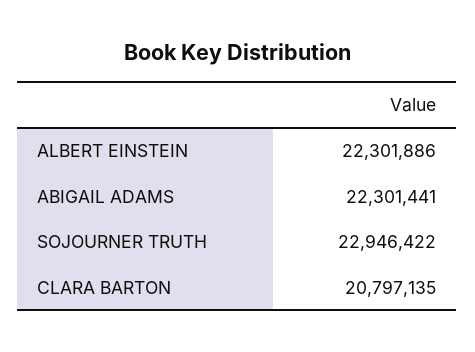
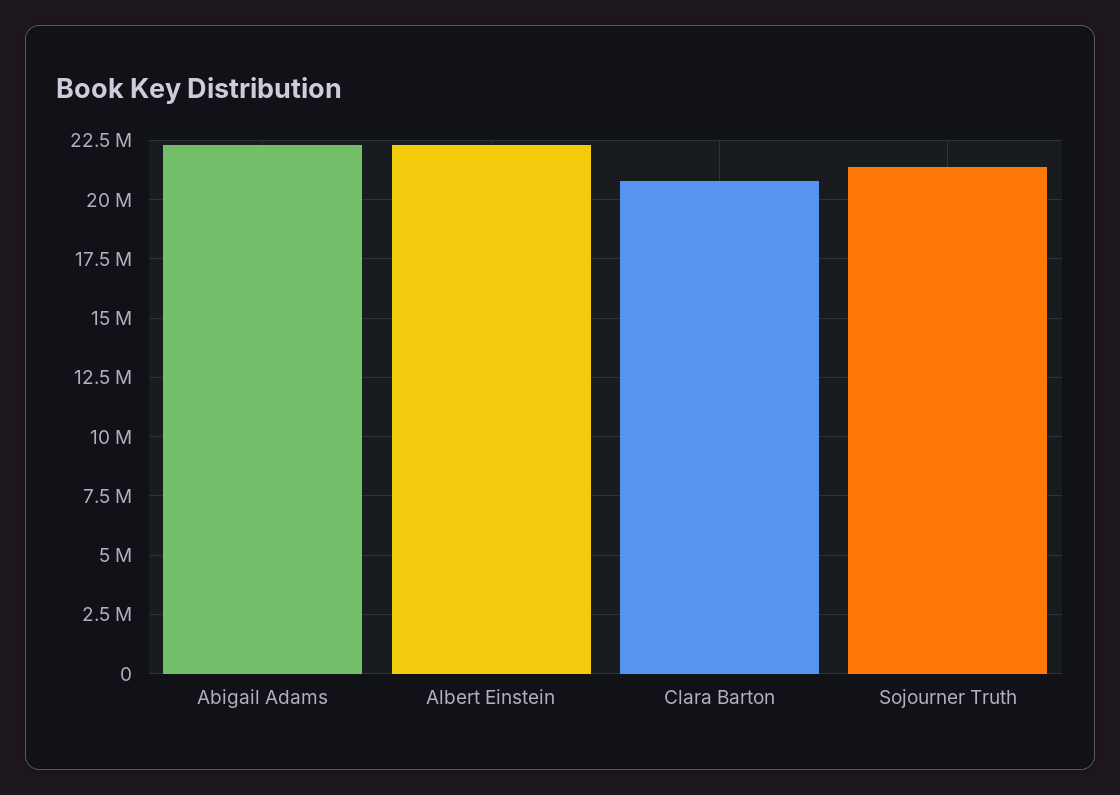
SOJOURNER TRUTH: 22946422 -> 21500000

